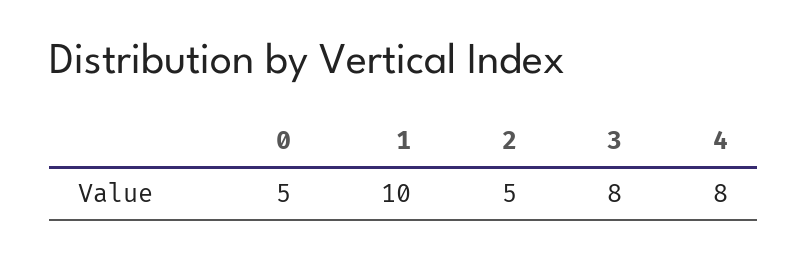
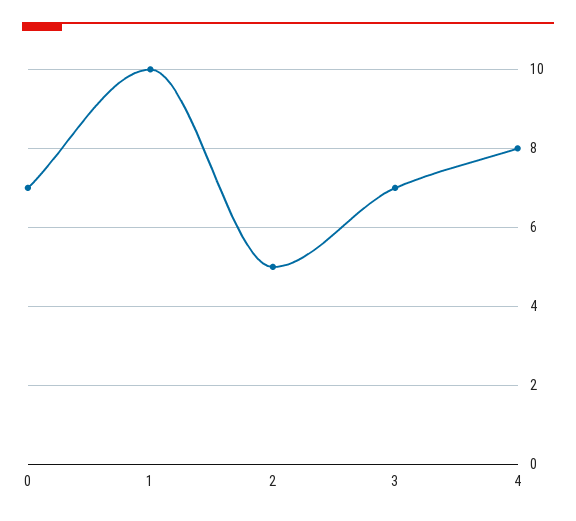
0: 5 -> 7
3: 8 -> 7

